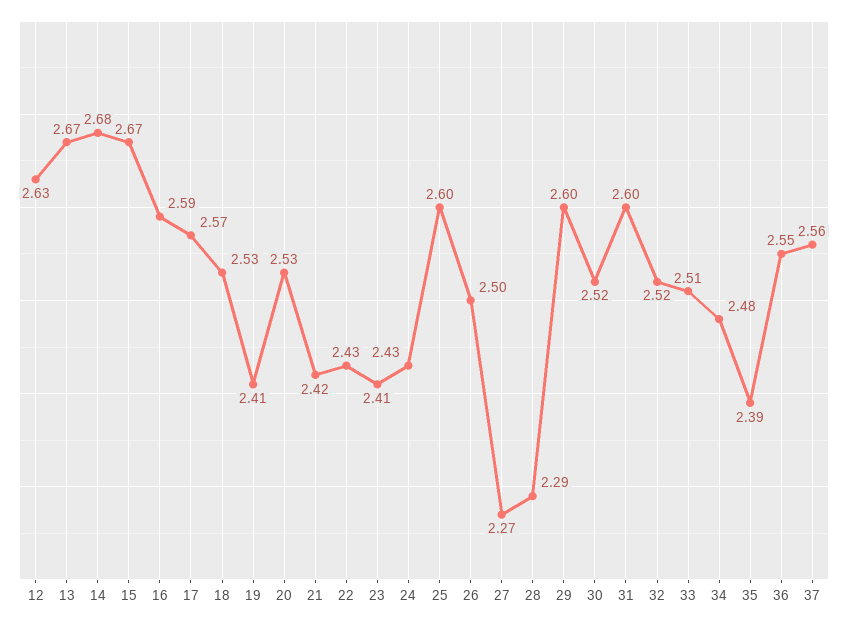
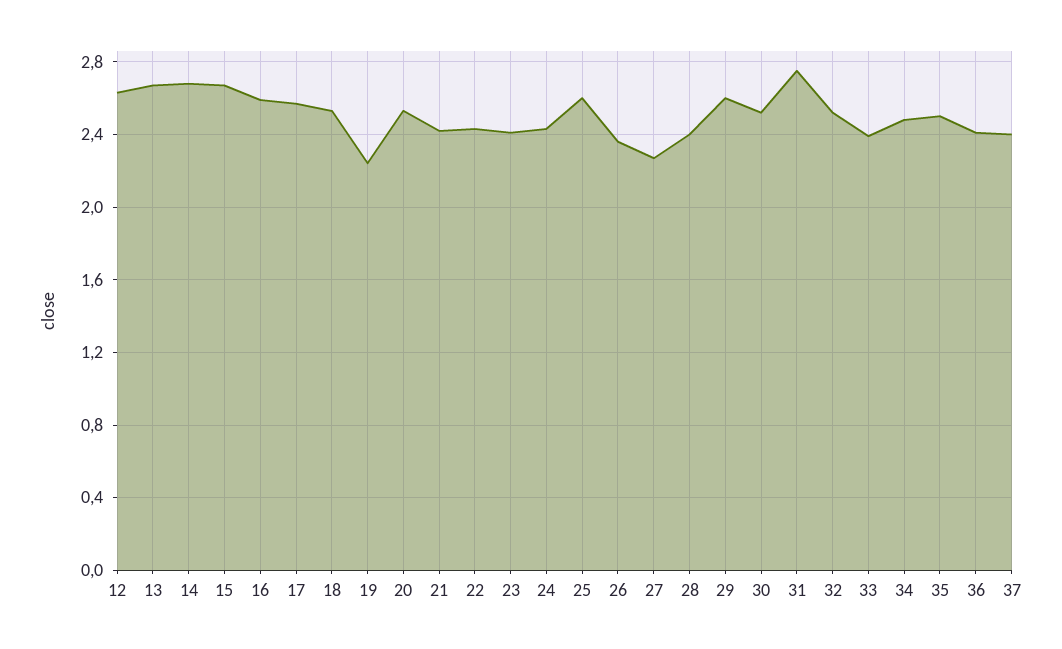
19: 2.41 -> 2.25
26: 2.5 -> 2.35
28: 2.29 -> 2.4
31: 2.6 -> 2.75
33: 2.51 -> 2.4
35: 2.39 -> 2.5
36: 2.55 -> 2.4
37: 2.56 -> 2.4

